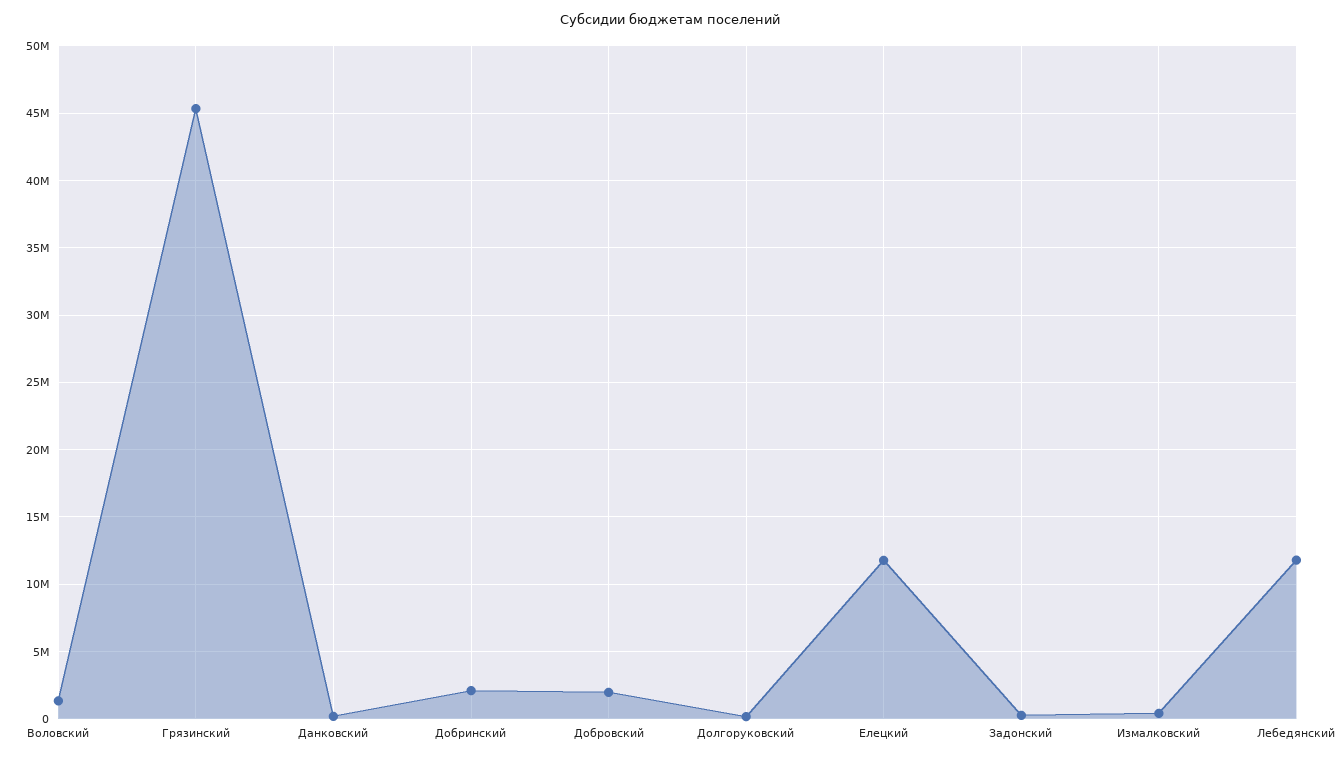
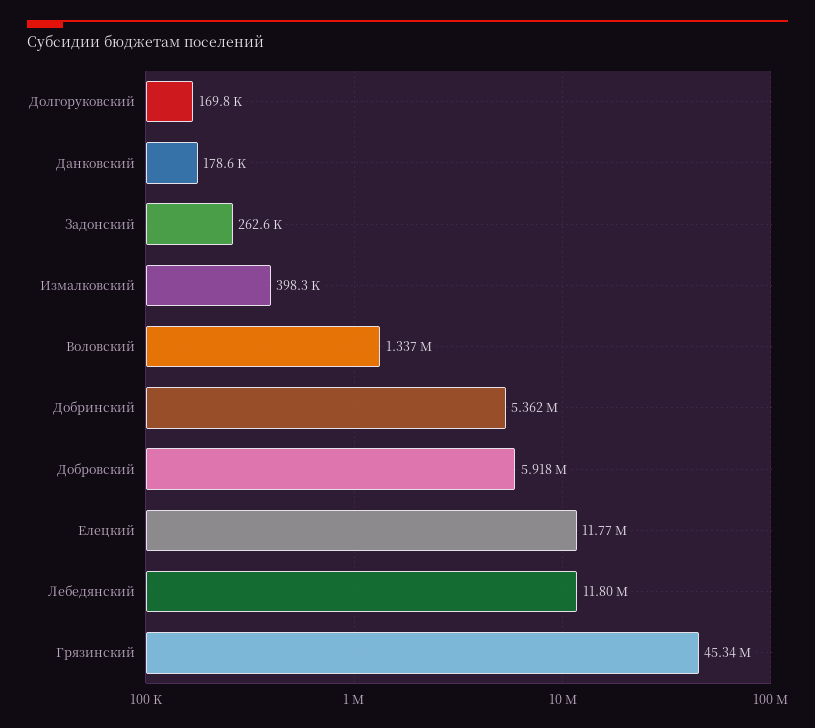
Добринский: 2000000 -> 5362000
Добровский: 2000000 -> 5918000

